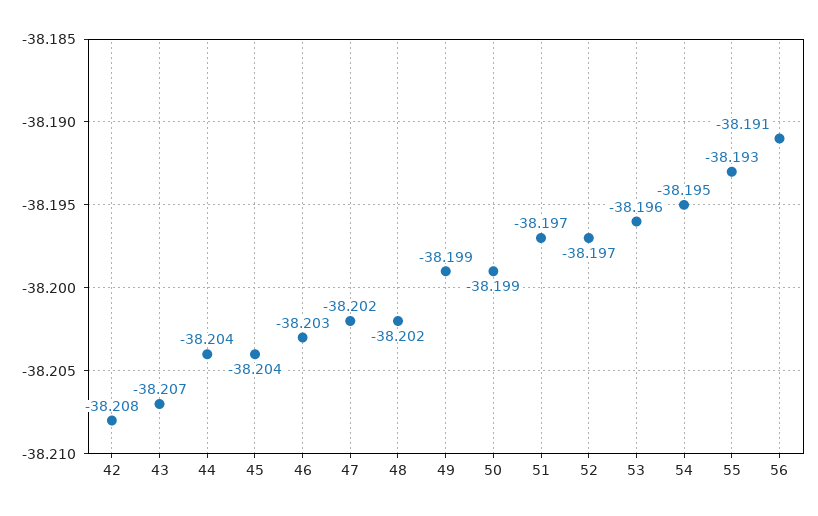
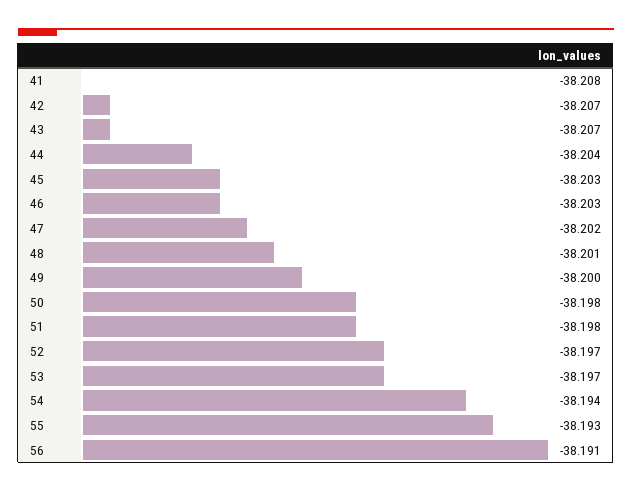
42: -38.208 -> -38.207
45: -38.204 -> -38.203
48: -38.202 -> -38.201
49: -38.199 -> -38.2
50: -38.199 -> -38.198
51: -38.197 -> -38.198
53: -38.196 -> -38.197
54: -38.195 -> -38.194
41: none -> -38.208

